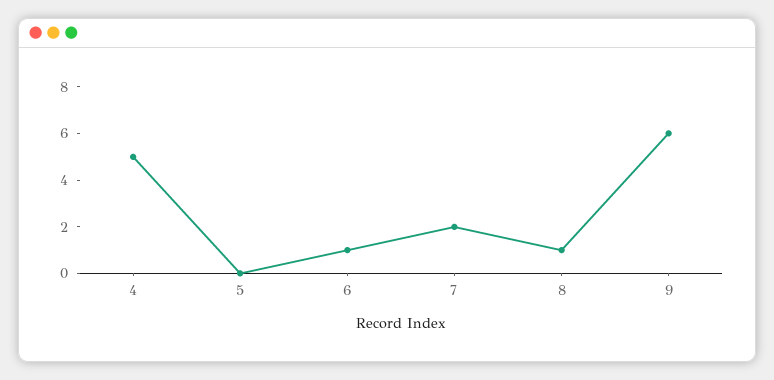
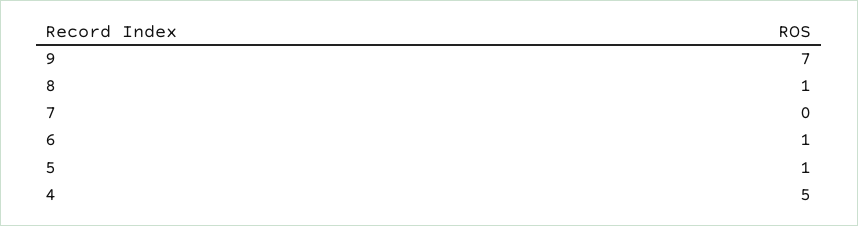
5: 0 -> 1
7: 2 -> 0
9: 6 -> 7

